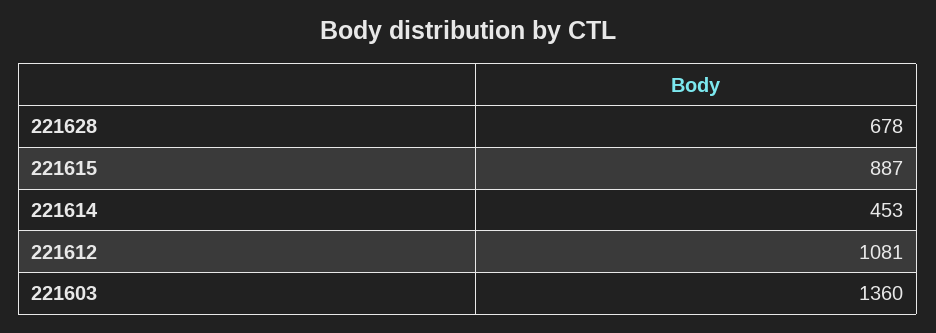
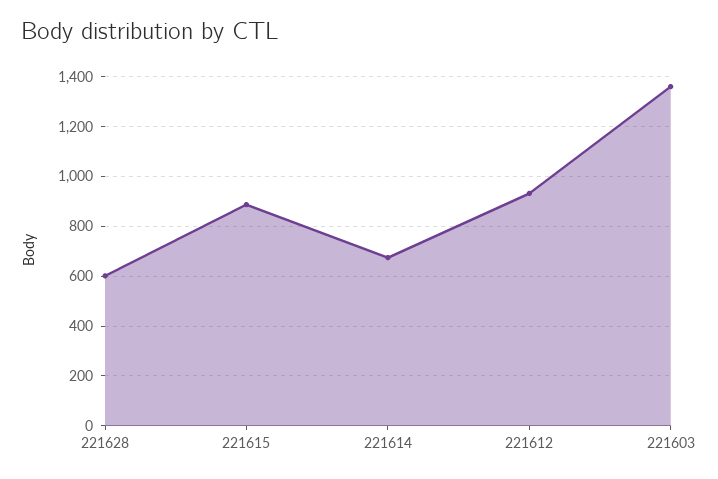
221628: 678 -> 600
221614: 453 -> 675
221612: 1081 -> 925

